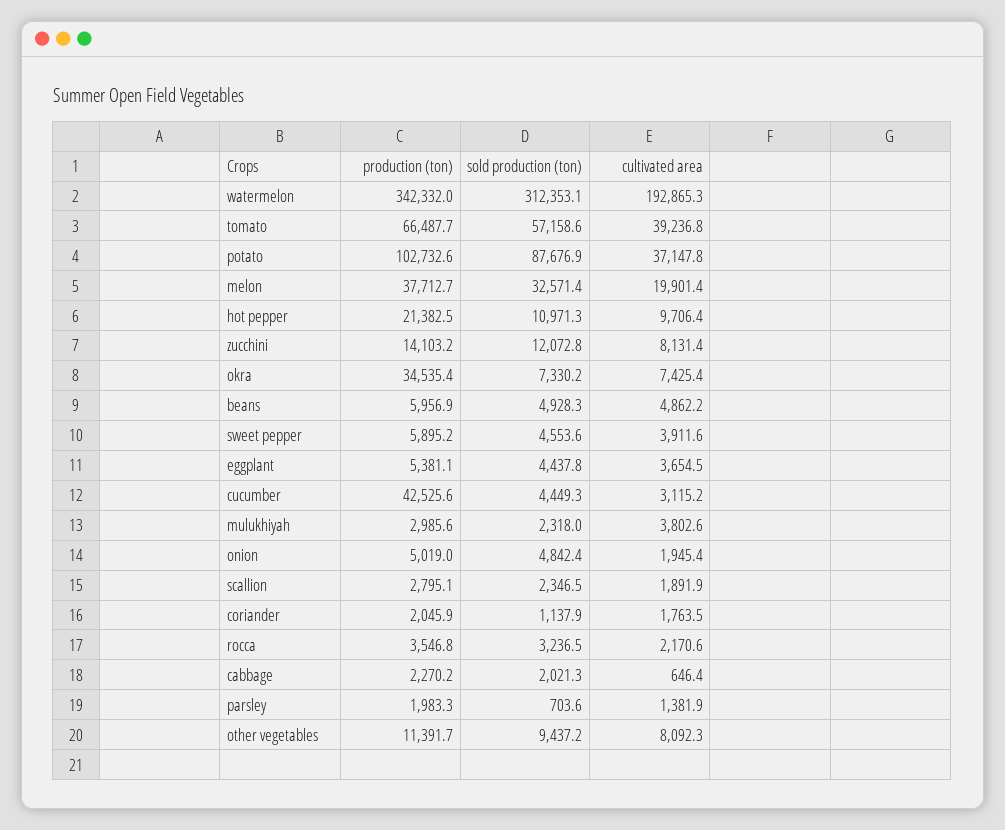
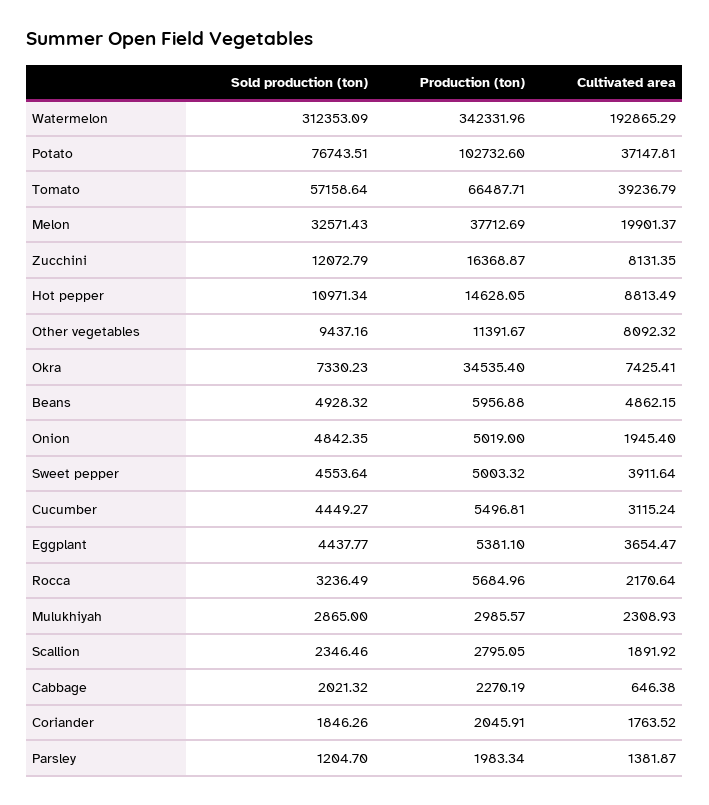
sold production (ton), potato: 87676.9 -> 76743.51
production (ton), hot pepper: 21382.5 -> 14628.05
cultivated area, hot pepper: 9706.4 -> 8813.49
production (ton), zucchini: 14103.2 -> 16368.87
production (ton), sweet pepper: 5895.2 -> 5003.32
production (ton), cucumber: 42525.6 -> 5496.81
sold production (ton), mulukhiyah: 2318 -> 2865
cultivated area, mulukhiyah: 3802.6 -> 2308.93
sold production (ton), coriander: 1137.9 -> 1846.26
production (ton), rocca: 3546.8 -> 5684.96
sold production (ton), parsley: 703.6 -> 1204.7

